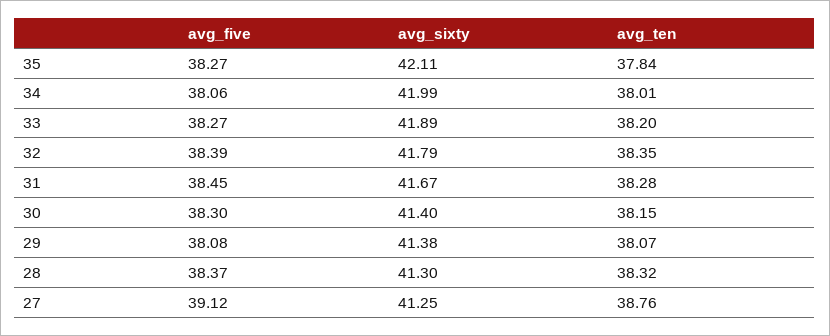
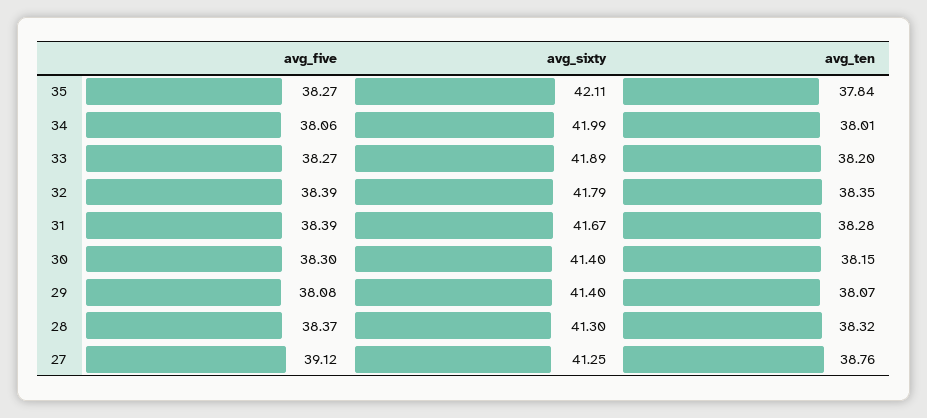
avg_five, 31: 38.45 -> 38.39
avg_sixty, 29: 41.38 -> 41.4

